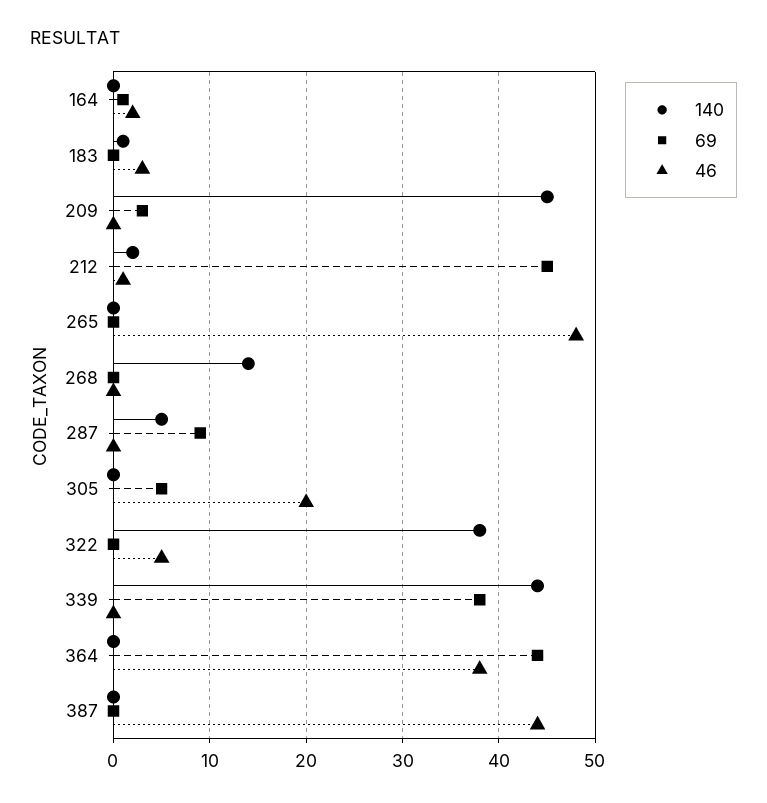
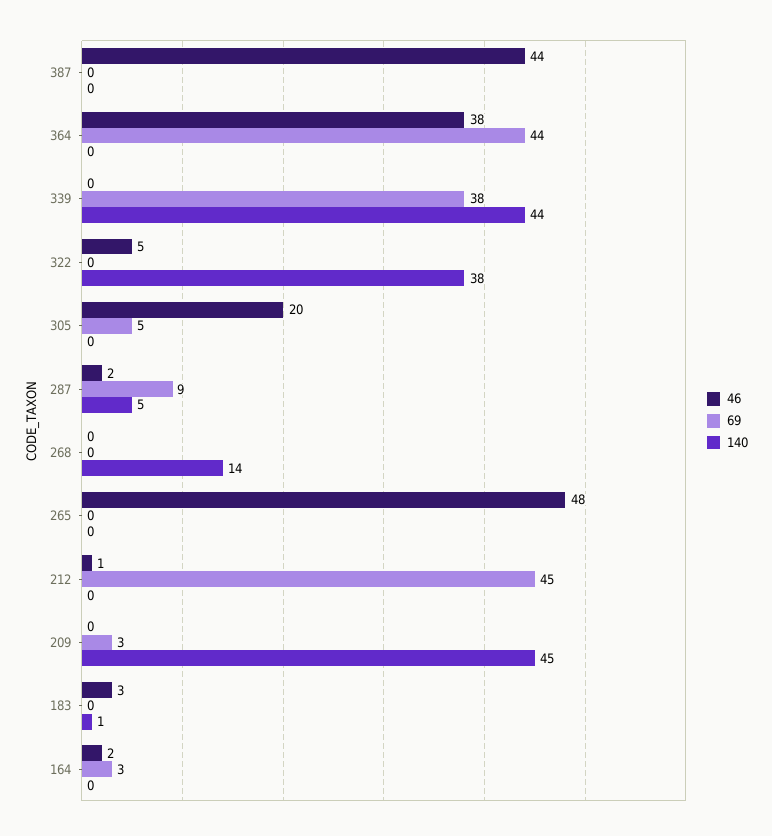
69, 164: 1 -> 3
140, 212: 2 -> 0
46, 287: 0 -> 2

